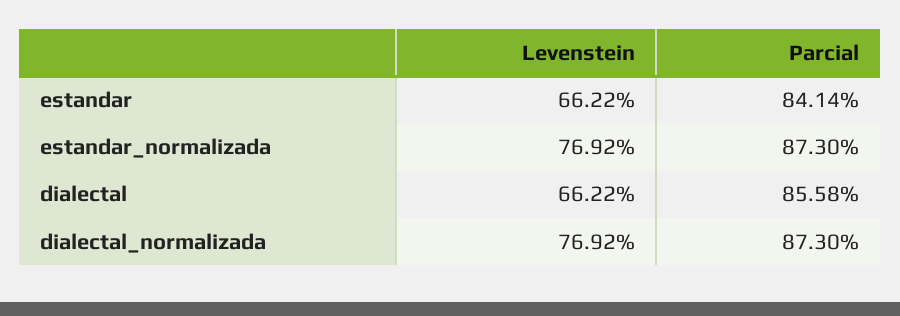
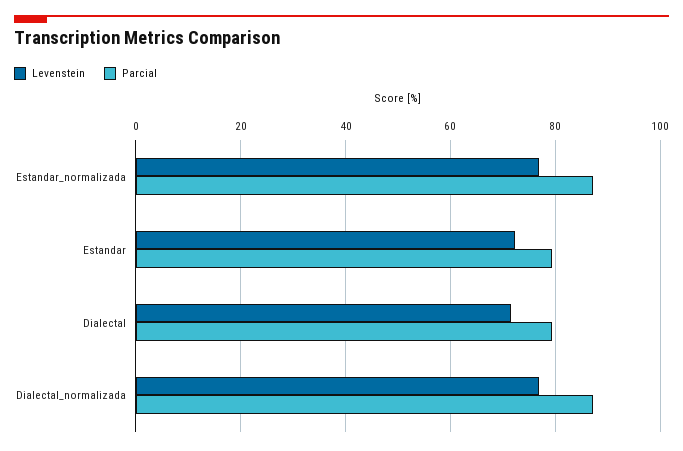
Levenstein, estandar: 66.22 -> 72
Parcial, estandar: 84.14 -> 80
Levenstein, dialectal: 66.22 -> 72
Parcial, dialectal: 85.58 -> 80

